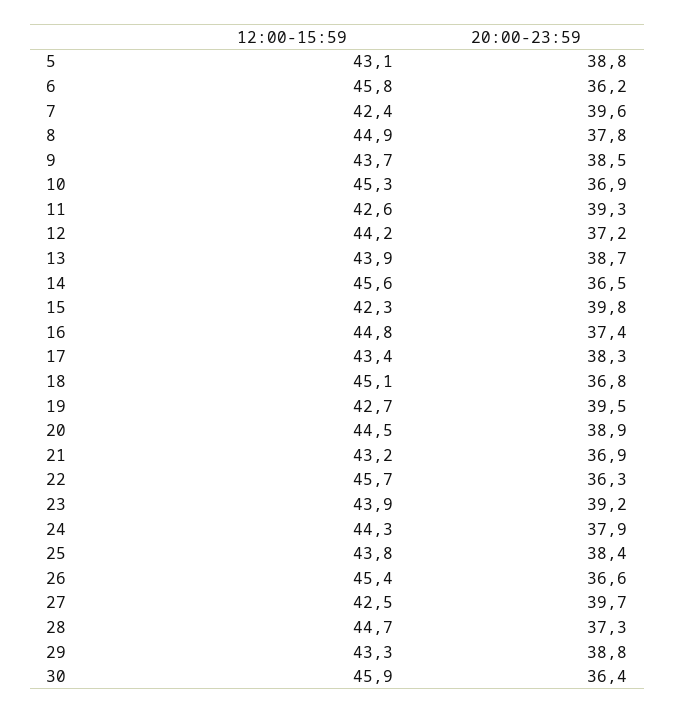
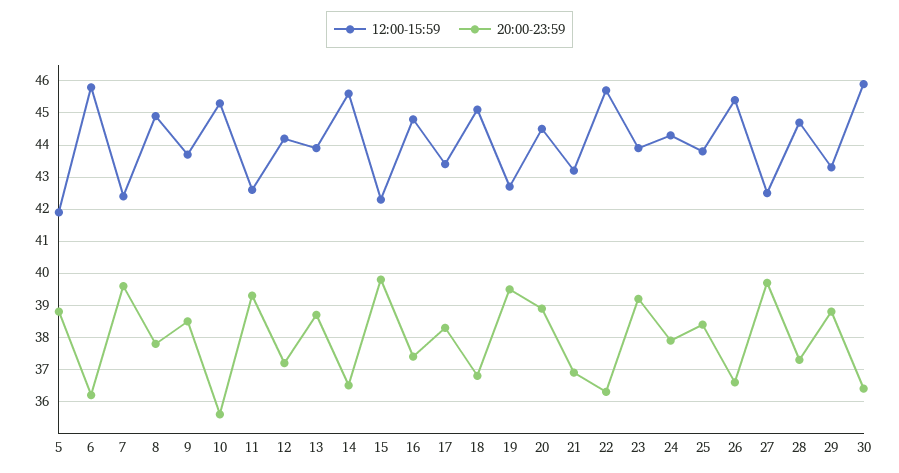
12:00-15:59, 5: 43.1 -> 42
20:00-23:59, 10: 36.9 -> 35.5

